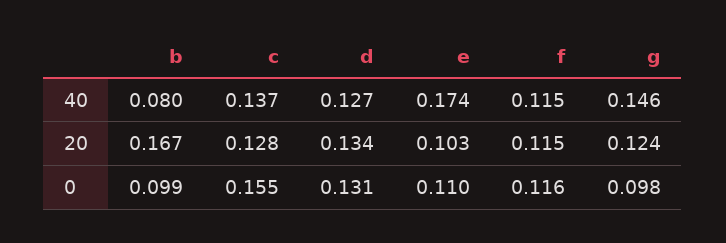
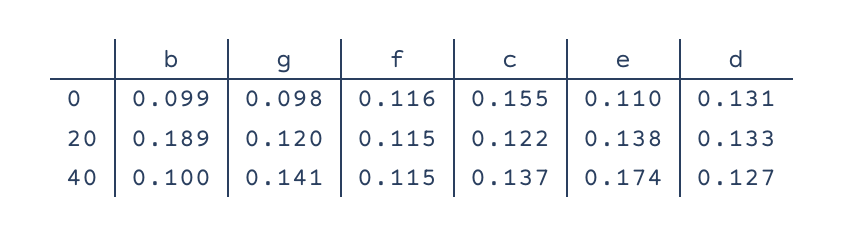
b, 40: 0.08 -> 0.1
g, 40: 0.146 -> 0.141
b, 20: 0.167 -> 0.189
c, 20: 0.128 -> 0.122
d, 20: 0.134 -> 0.133
e, 20: 0.103 -> 0.138
g, 20: 0.124 -> 0.12

